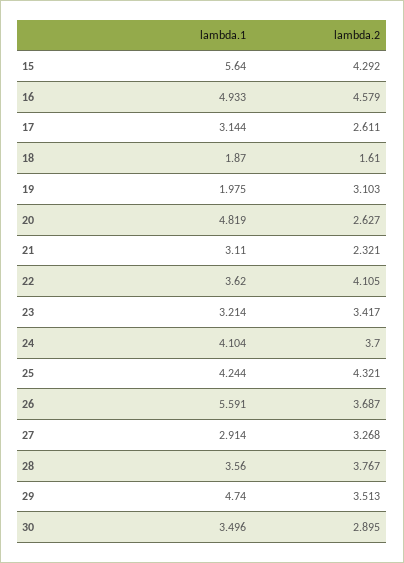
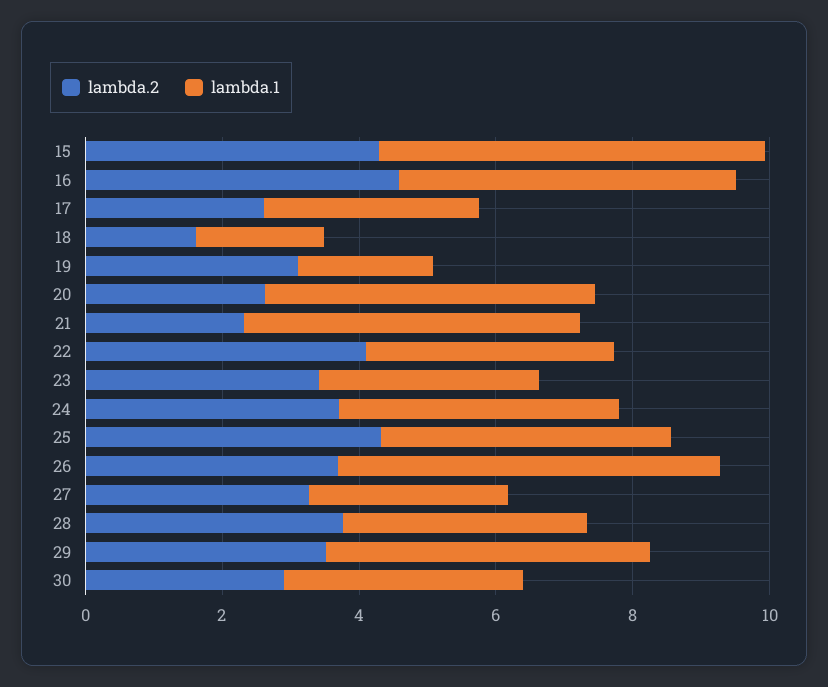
lambda.1, 21: 3.11 -> 5

